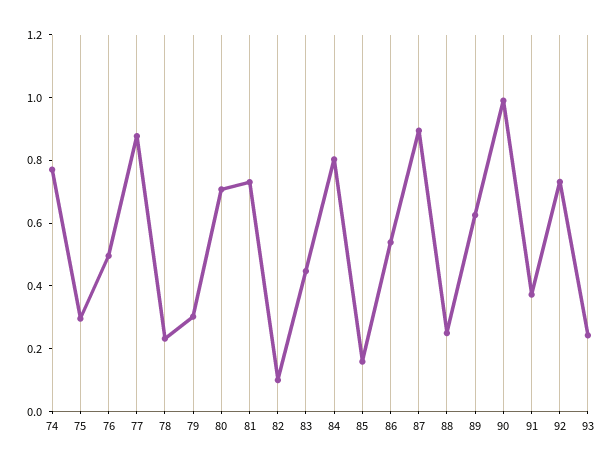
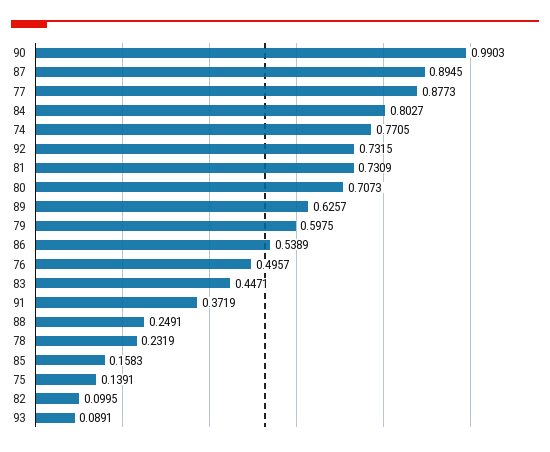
75: 0.3 -> 0.1391
79: 0.3 -> 0.5975
93: 0.25 -> 0.0891

